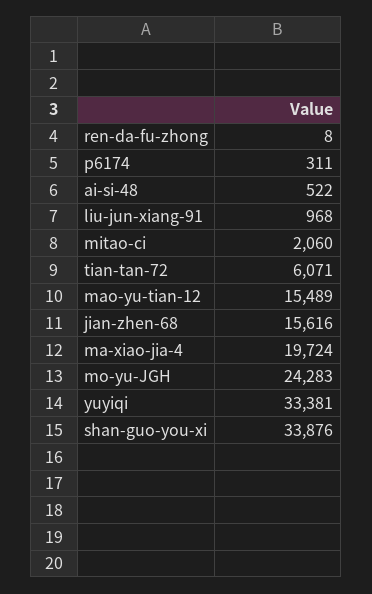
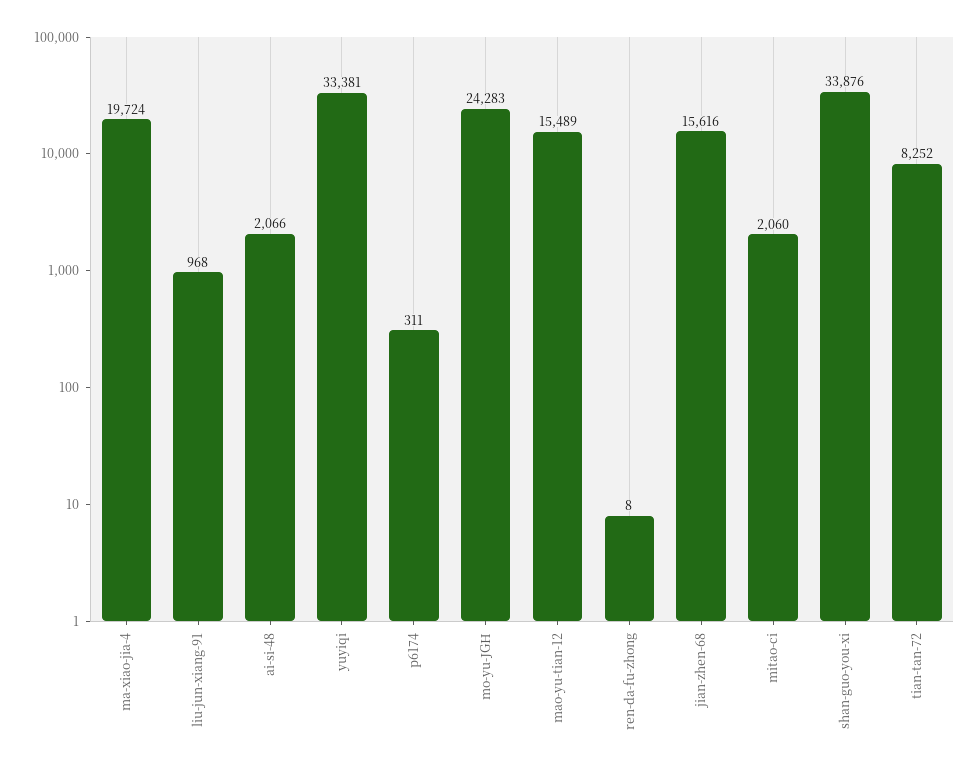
ai-si-48: 522 -> 2066
tian-tan-72: 6071 -> 8252

